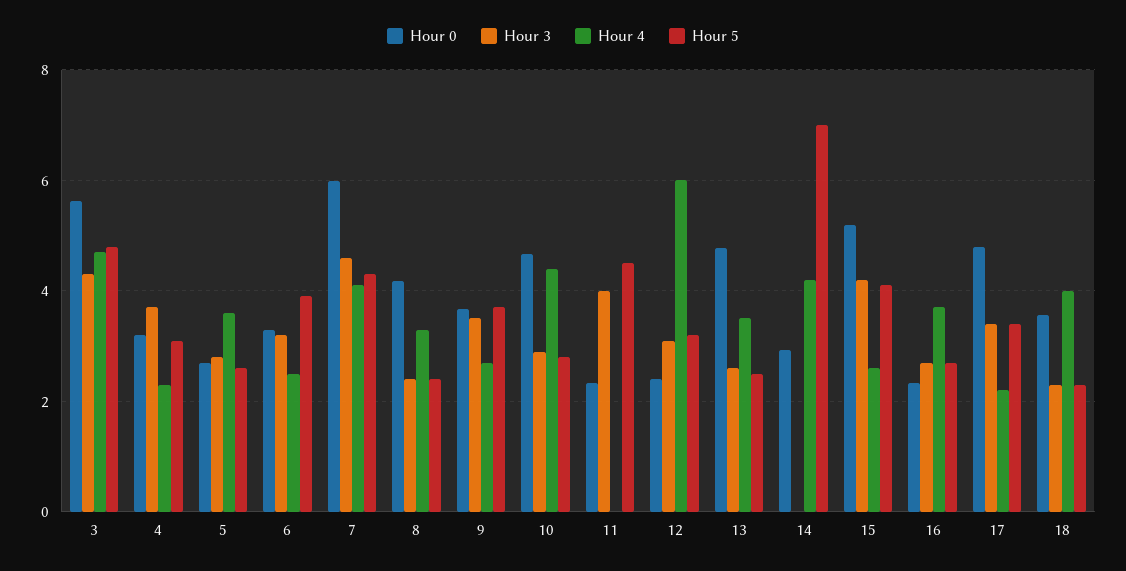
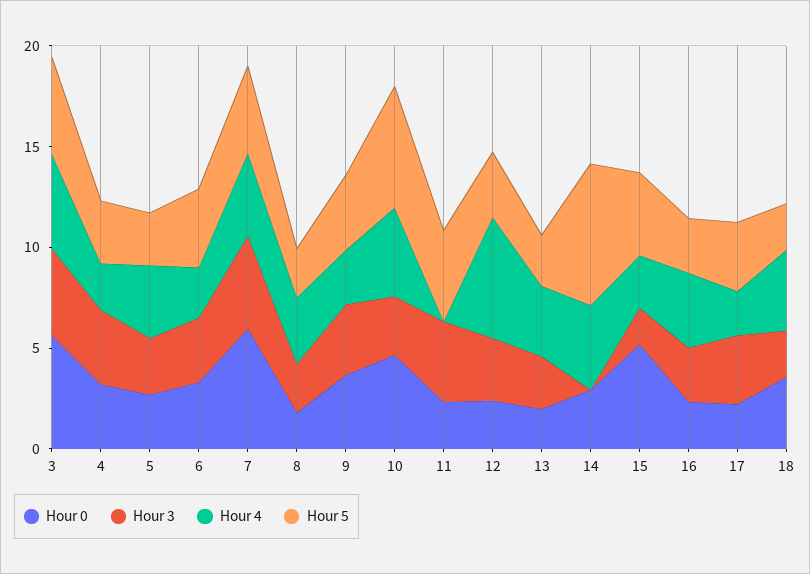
Hour 0, 8: 4.2 -> 2
Hour 5, 10: 2.8 -> 6
Hour 0, 13: 4.8 -> 2
Hour 3, 15: 4.2 -> 2
Hour 0, 17: 4.8 -> 2

